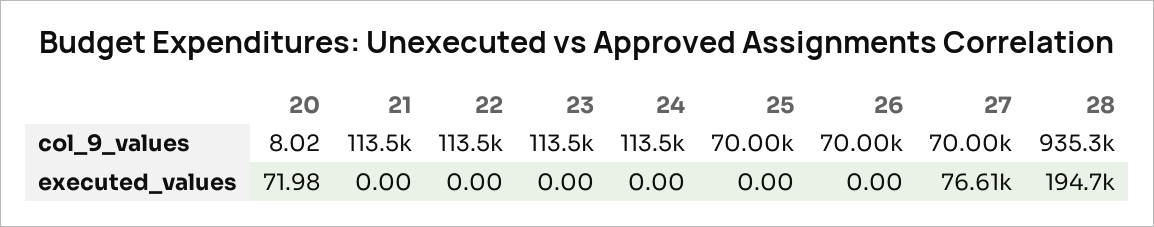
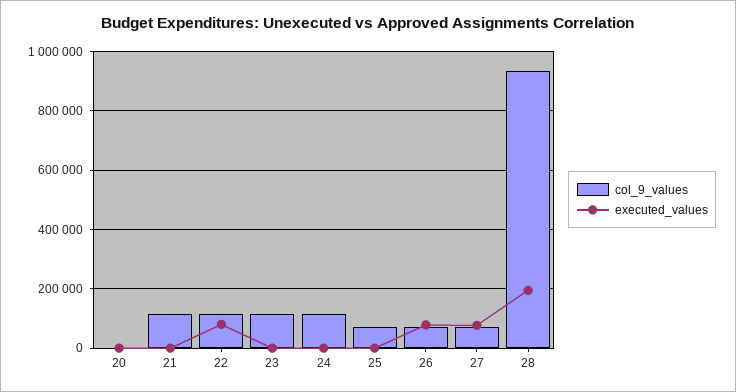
executed_values, 22: 0 -> 75000
executed_values, 26: 0 -> 75000

